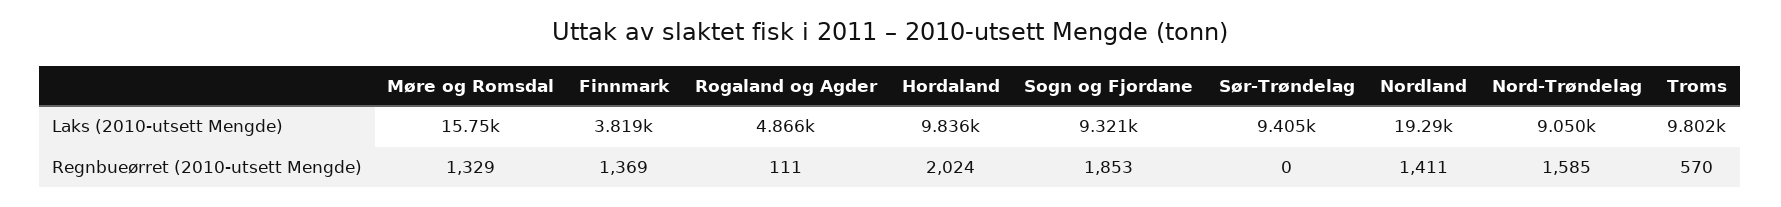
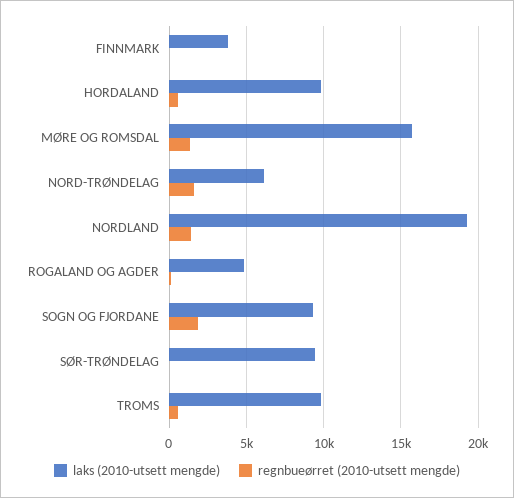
Laks (2010-utsett Mengde), Nord-Trøndelag: 9050 -> 6000
Regnbueørret (2010-utsett Mengde), Finnmark: 1369 -> 0
Regnbueørret (2010-utsett Mengde), Hordaland: 2024 -> 500

